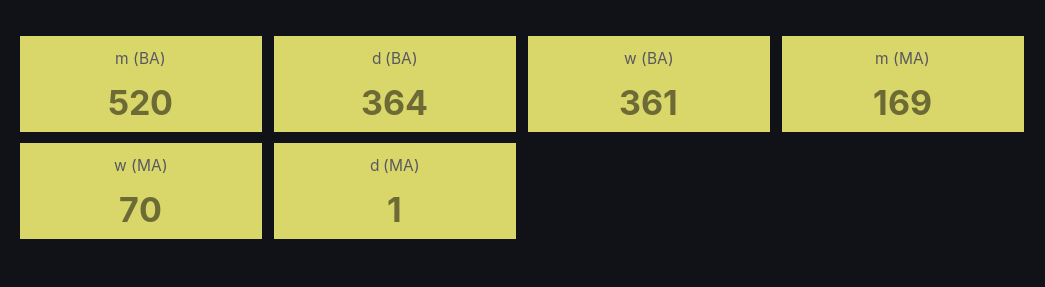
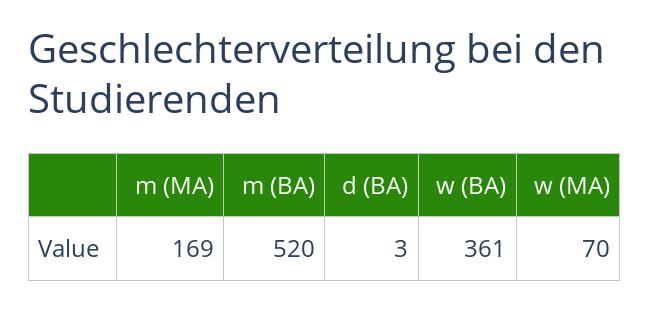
d (BA): 364 -> 3
d (MA): 1 -> none

